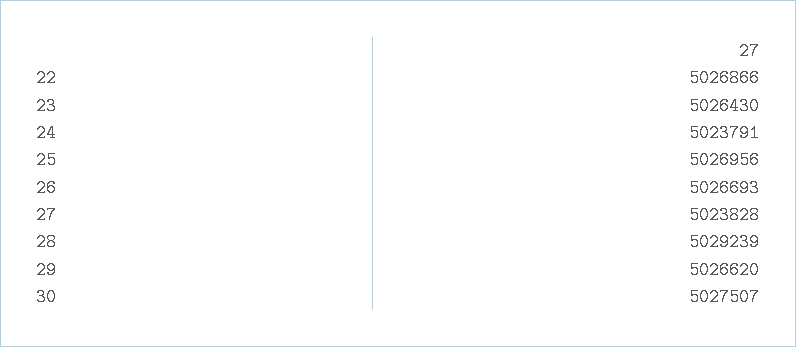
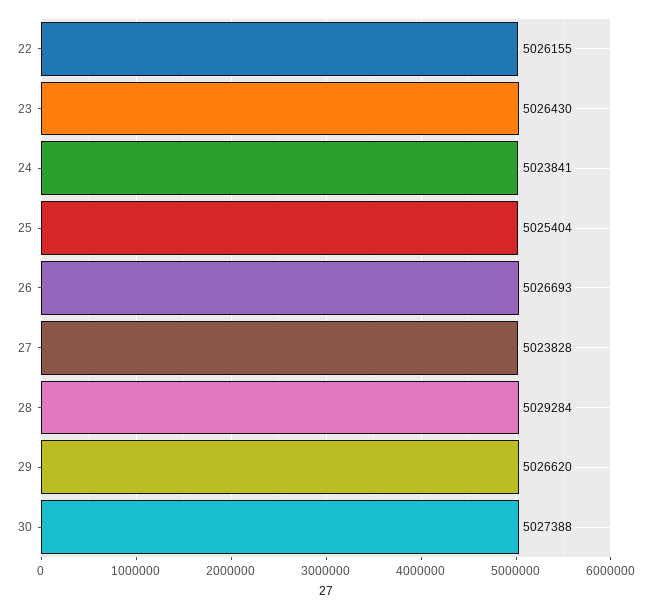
22: 5026866 -> 5026155
24: 5023791 -> 5023841
25: 5026956 -> 5025404
28: 5029239 -> 5029284
30: 5027507 -> 5027388

